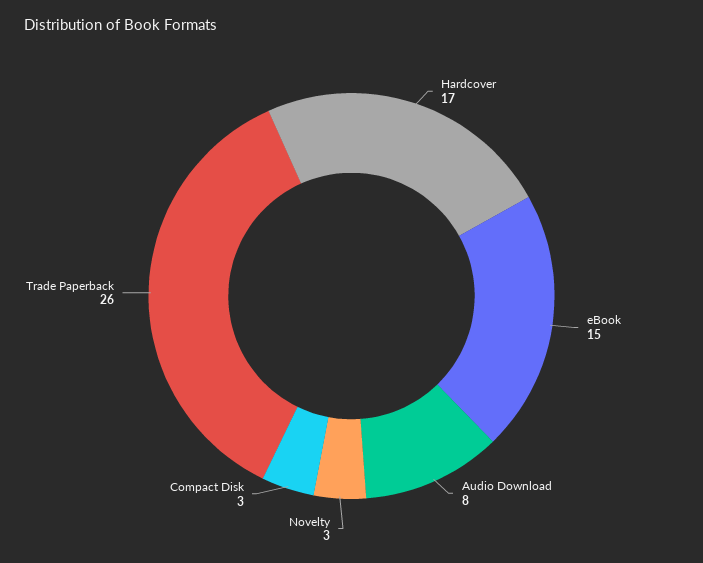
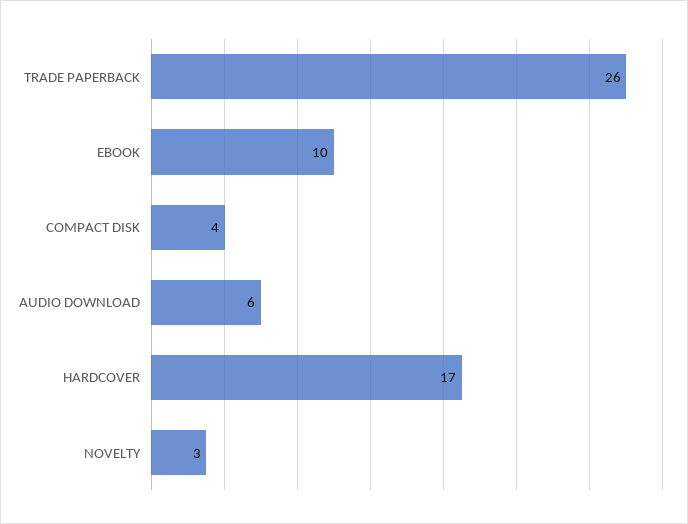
eBook: 15 -> 10
Audio Download: 8 -> 6
Compact Disk: 3 -> 4

